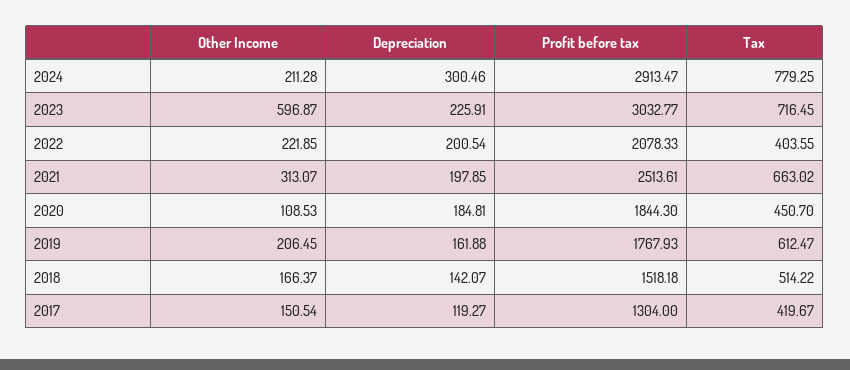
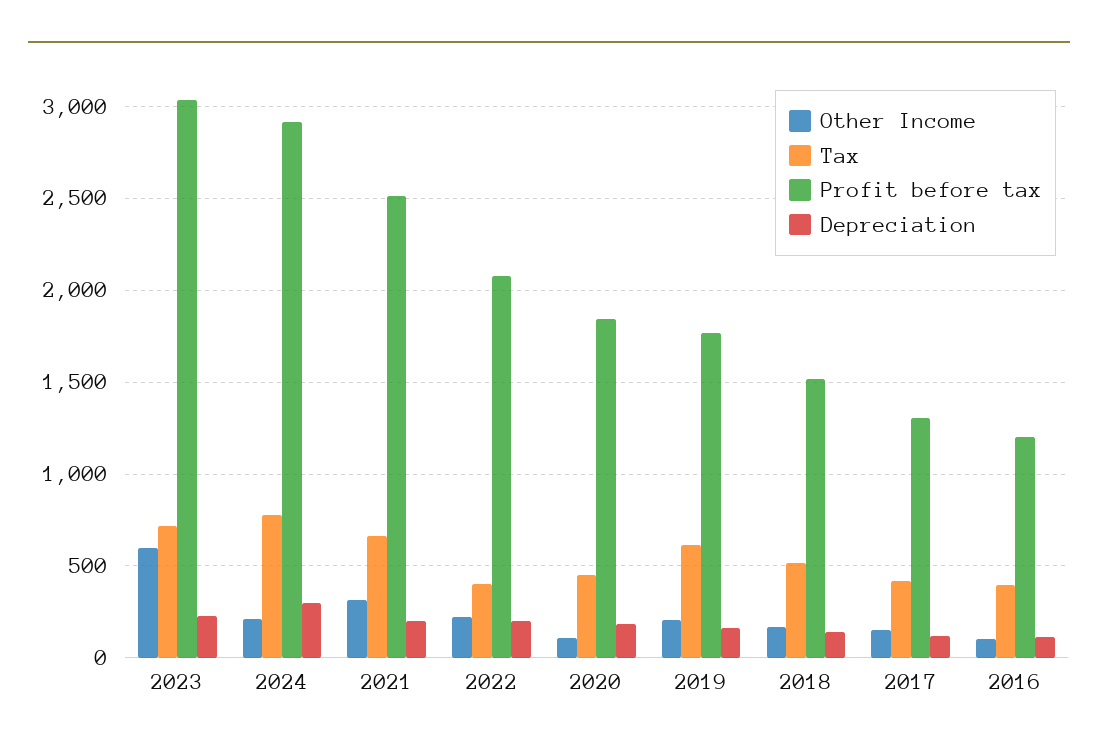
Other Income, 2016: none -> 100
Tax, 2016: none -> 400
Profit before tax, 2016: none -> 1200
Depreciation, 2016: none -> 100

